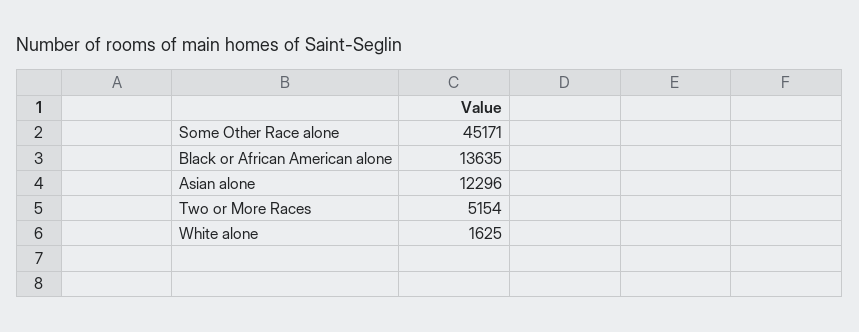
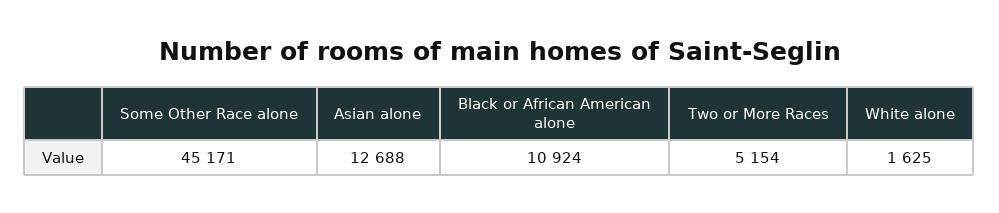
Black or African American alone: 13635 -> 10924
Asian alone: 12296 -> 12688

